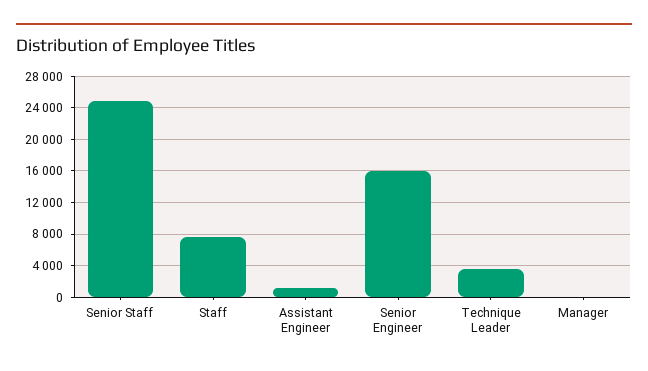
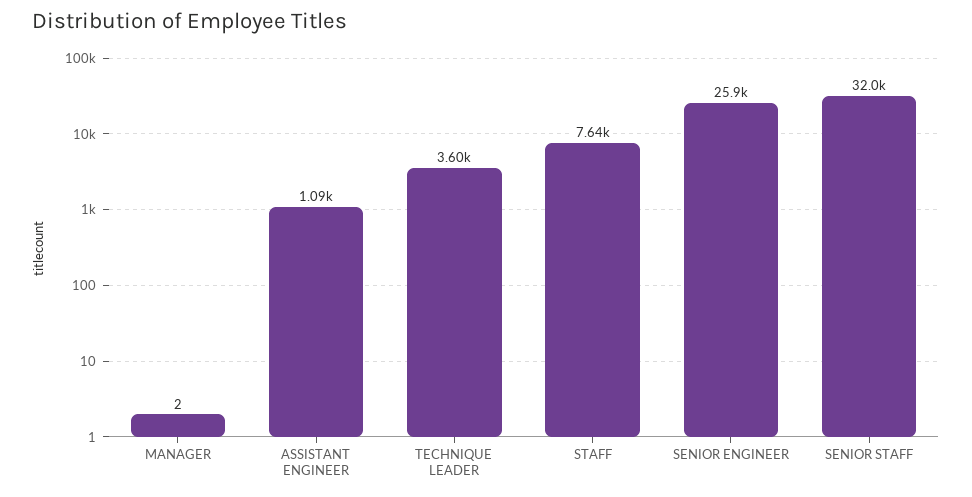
Senior Staff: 25000 -> 32000
Senior Engineer: 16000 -> 25900

